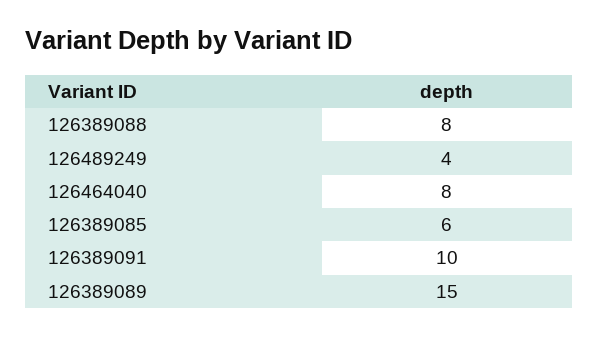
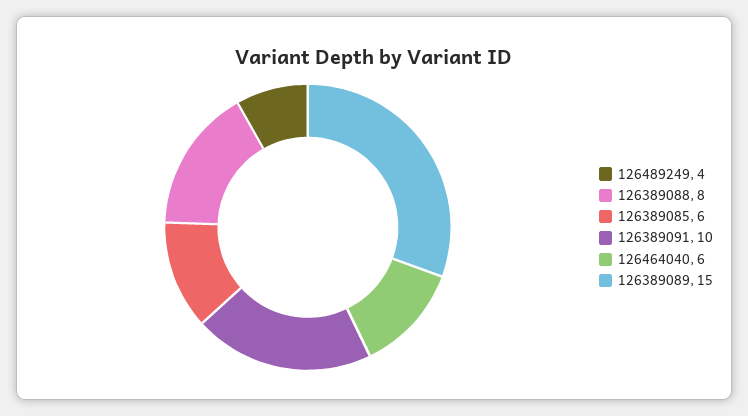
126464040: 8 -> 6

